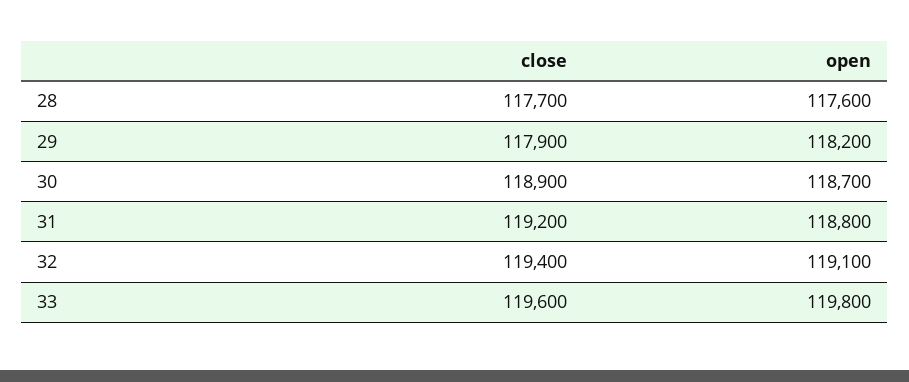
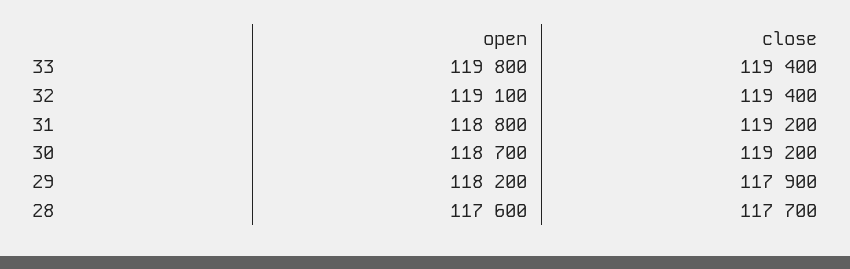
close, 30: 118900 -> 119200
close, 33: 119600 -> 119400

